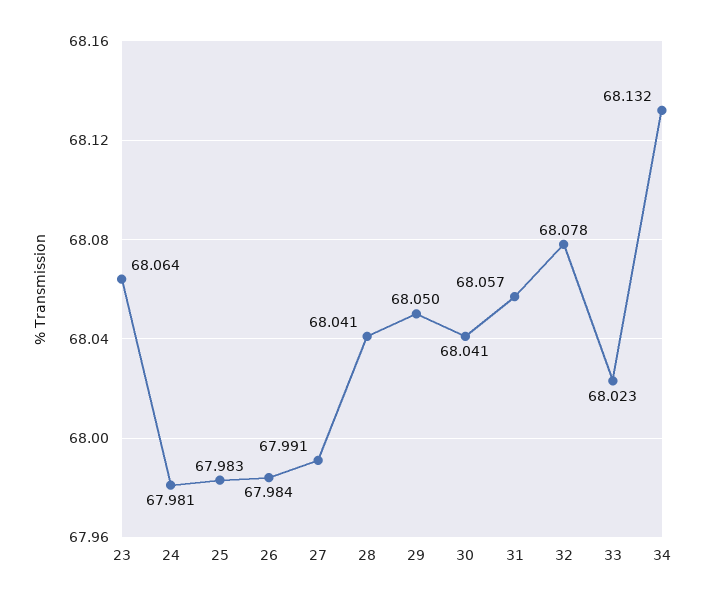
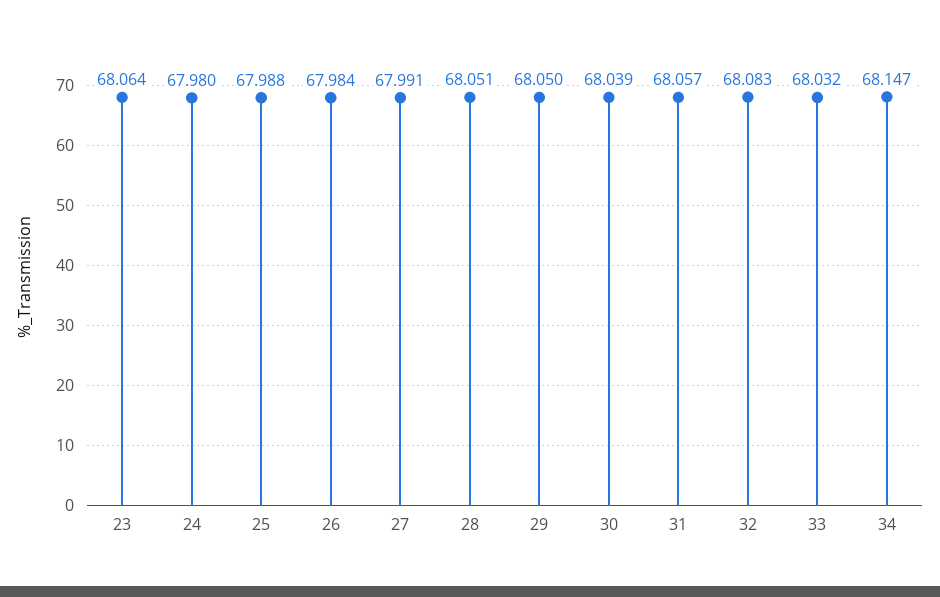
24: 67.981 -> 67.98
25: 67.983 -> 67.988
28: 68.041 -> 68.051
30: 68.041 -> 68.039
32: 68.078 -> 68.083
33: 68.023 -> 68.032
34: 68.132 -> 68.147

